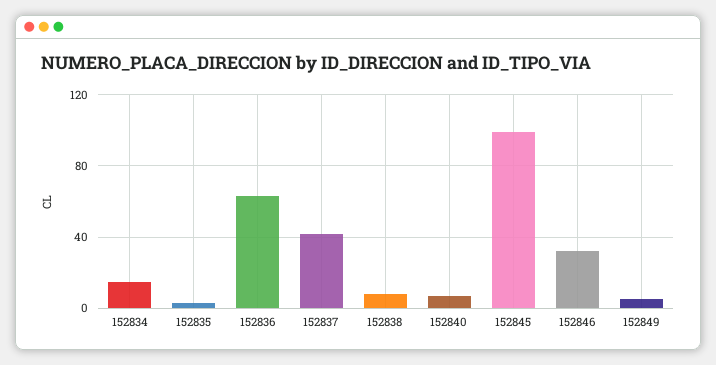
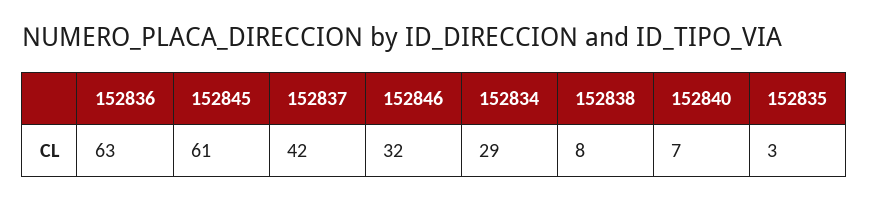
152834: 15 -> 29
152845: 100 -> 61
152849: 5 -> none

